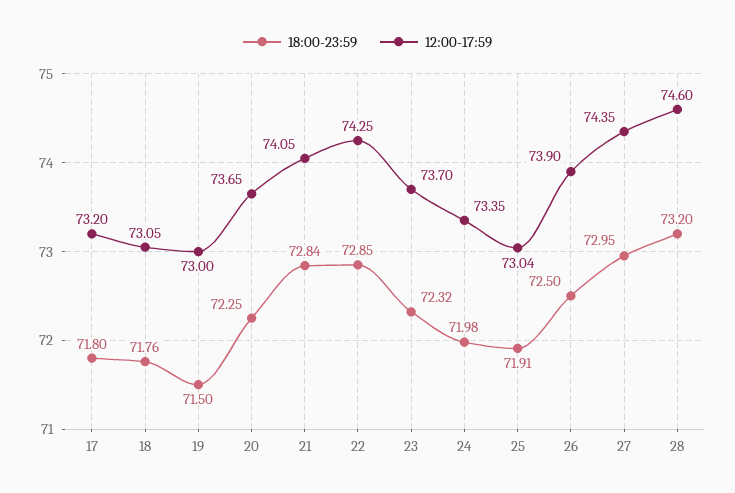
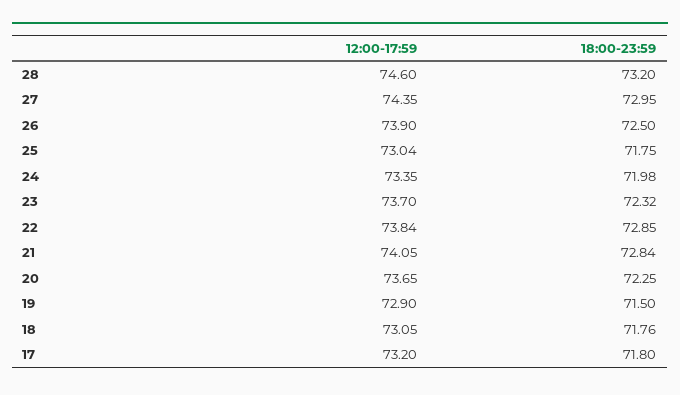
12:00-17:59, 19: 73 -> 72.9
12:00-17:59, 22: 74.25 -> 73.84
18:00-23:59, 25: 71.91 -> 71.75

